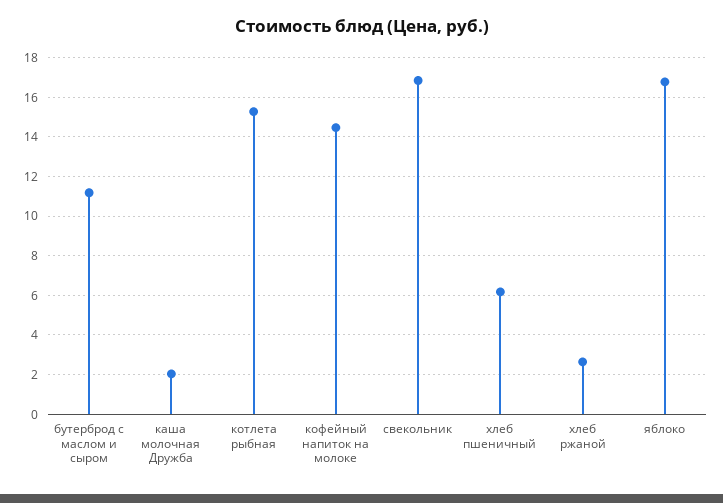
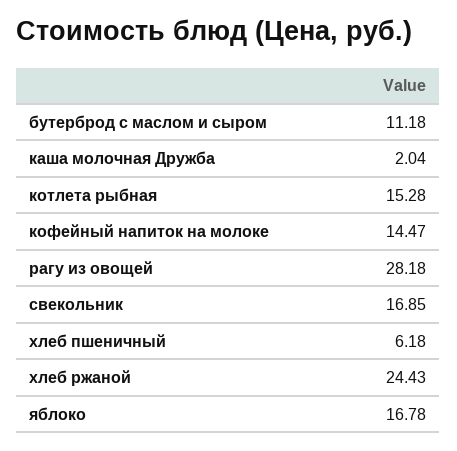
хлеб ржаной: 2.5 -> 24.43
рагу из овощей: none -> 28.18

